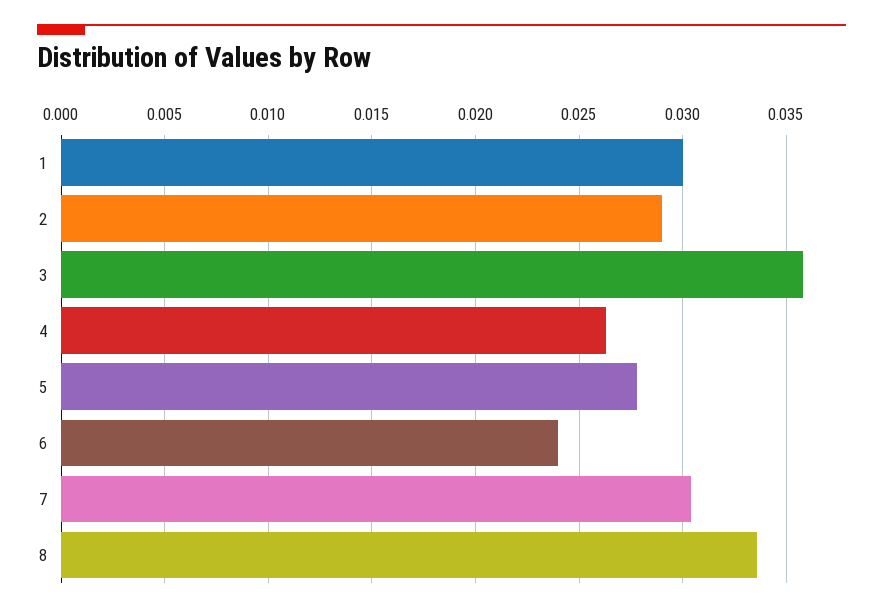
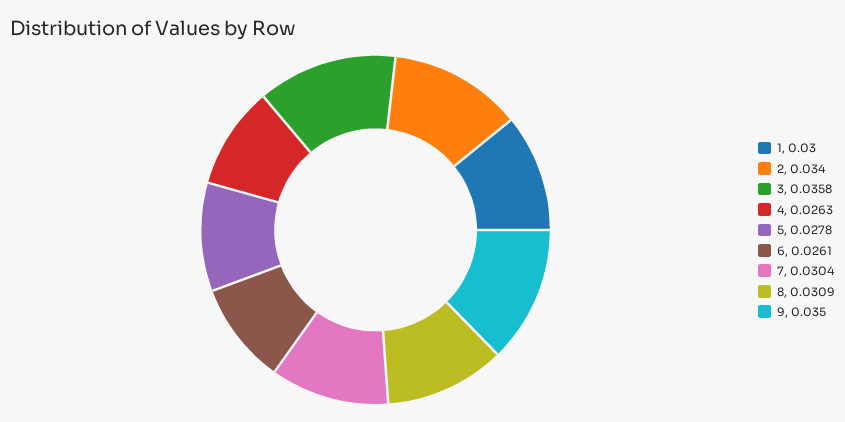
2: 0.029 -> 0.034
6: 0.024 -> 0.0261
8: 0.0335 -> 0.0309
9: none -> 0.035

